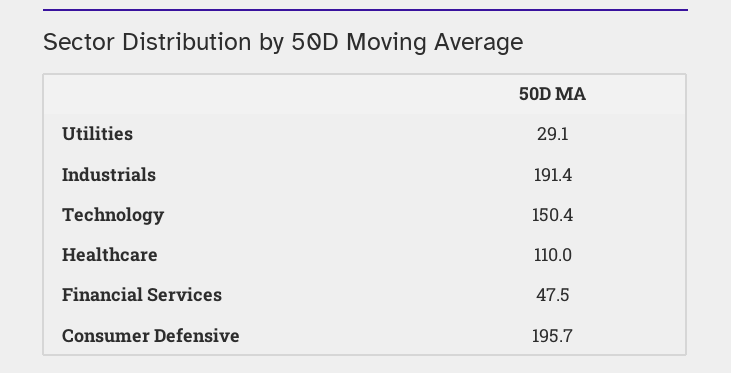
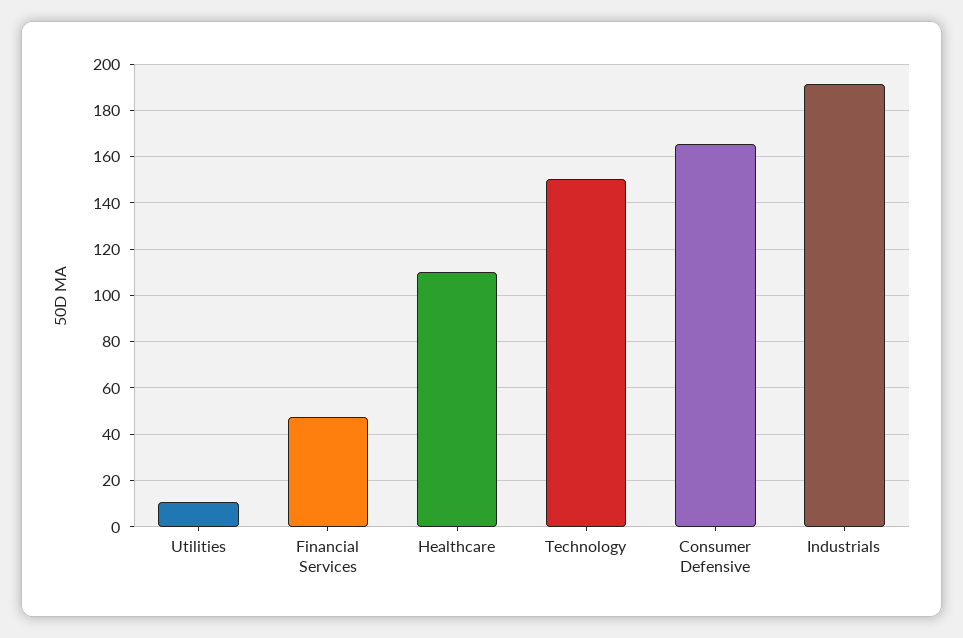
Utilities: 29.1 -> 10
Consumer Defensive: 195.7 -> 165

